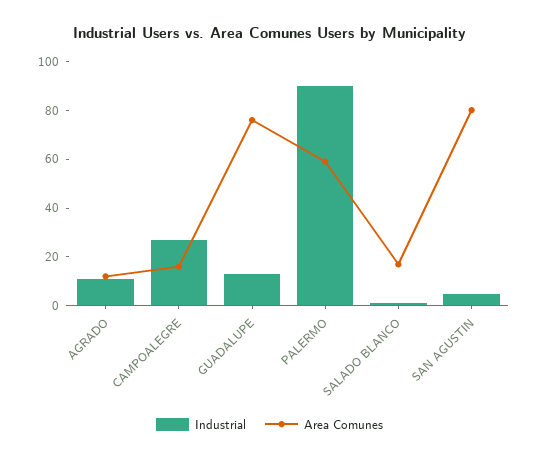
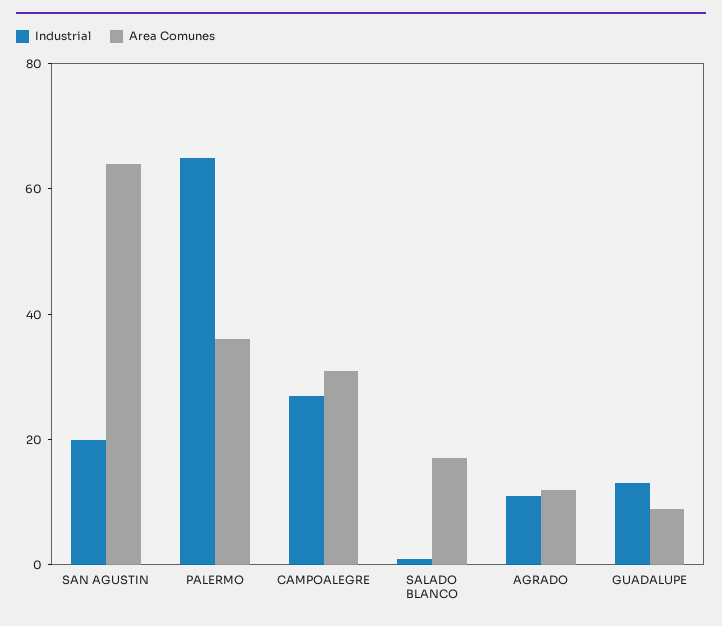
Area Comunes, CAMPOALEGRE: 15 -> 30
Area Comunes, GUADALUPE: 75 -> 10
Industrial, PALERMO: 90 -> 65
Area Comunes, PALERMO: 60 -> 35
Industrial, SAN AGUSTIN: 5 -> 20
Area Comunes, SAN AGUSTIN: 80 -> 65

